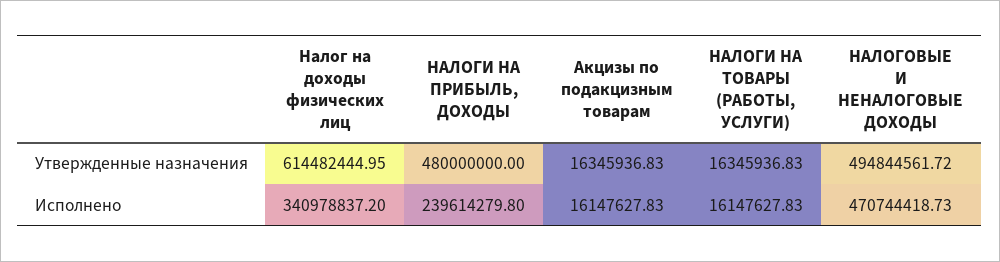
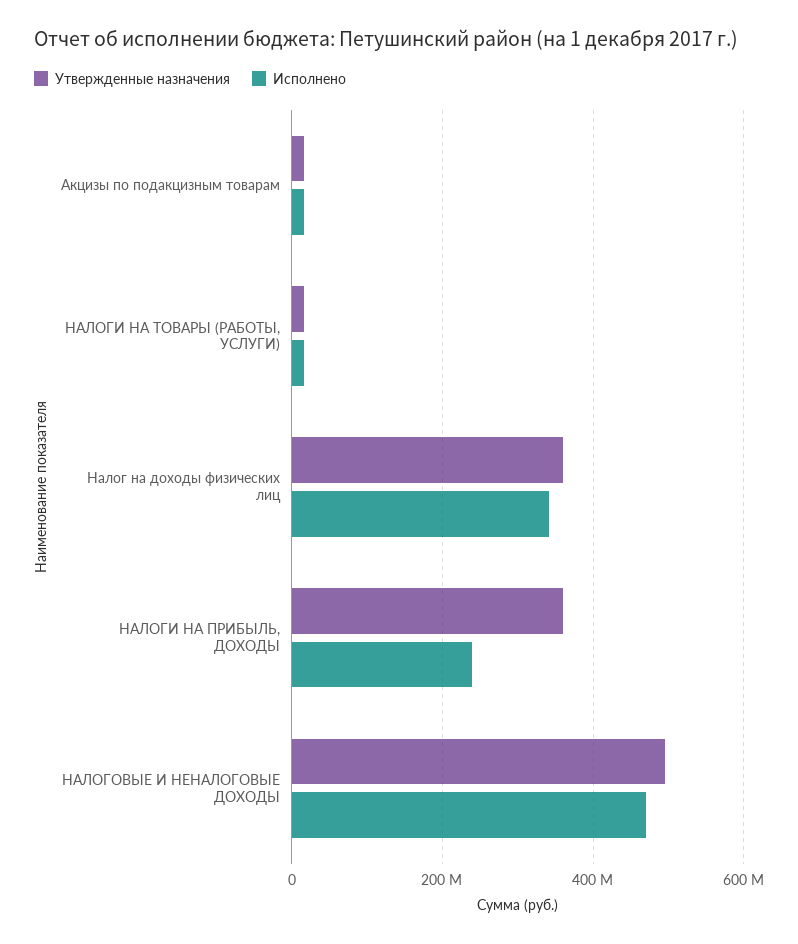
Утвержденные назначения, Налог на доходы физических лиц: 614482444.95 -> 360000000
Утвержденные назначения, НАЛОГИ НА ПРИБЫЛЬ, ДОХОДЫ: 480000000 -> 360000000

